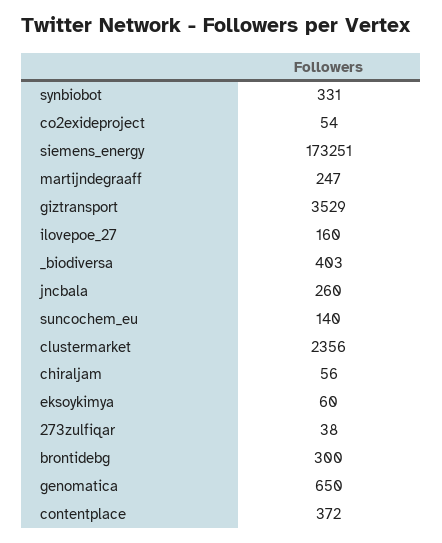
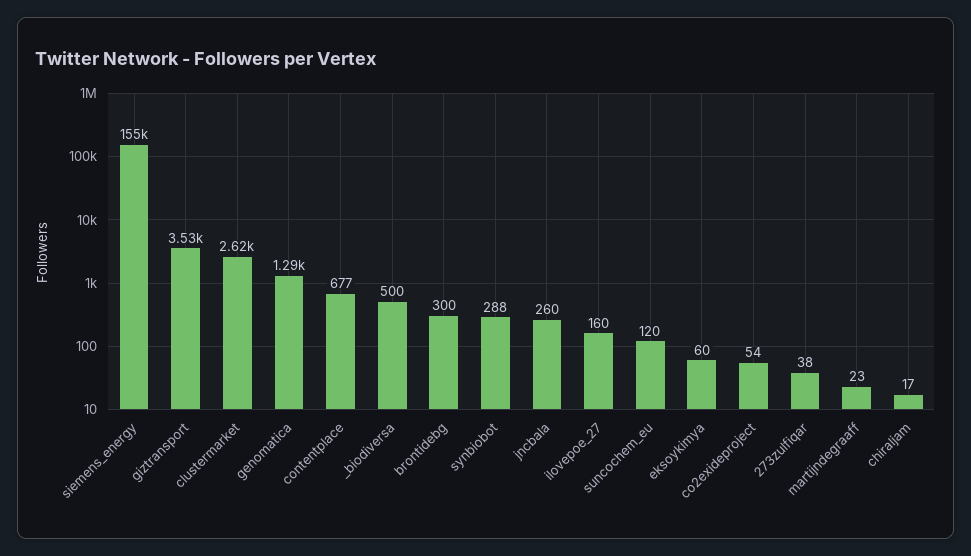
synbiobot: 331 -> 288
siemens_energy: 173251 -> 155000
martijndegraaff: 247 -> 23
_biodiversa: 403 -> 500
suncochem_eu: 140 -> 120
clustermarket: 2356 -> 2620
chiraljam: 56 -> 17
genomatica: 650 -> 1290
contentplace: 372 -> 677

